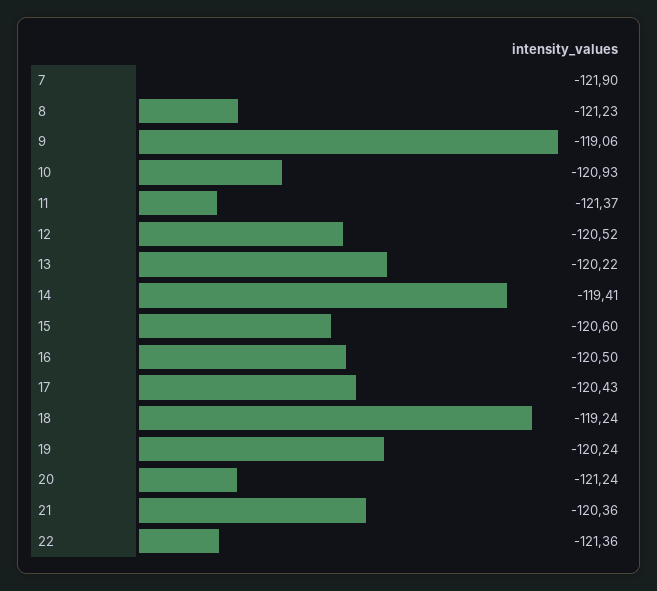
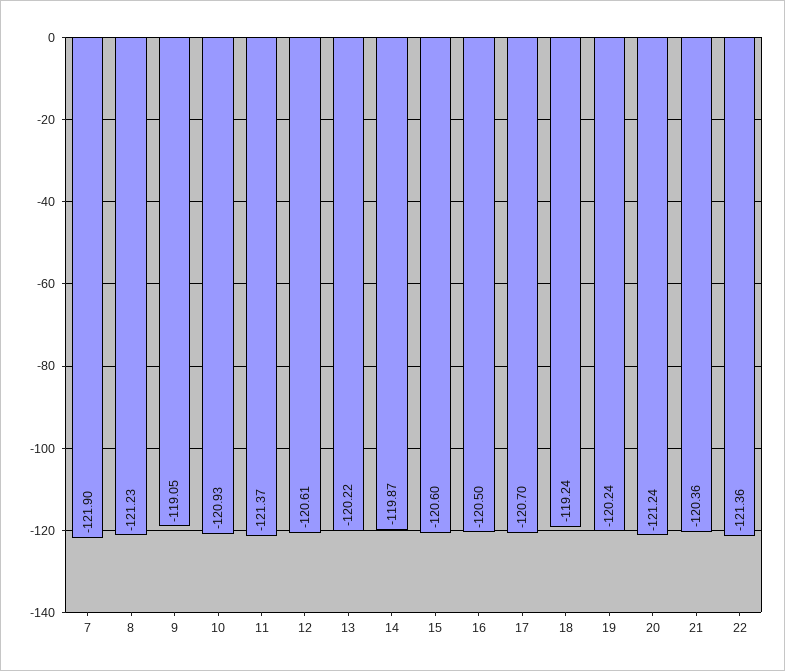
9: -119.06 -> -119.05
12: -120.52 -> -120.61
14: -119.41 -> -119.87
17: -120.43 -> -120.7

